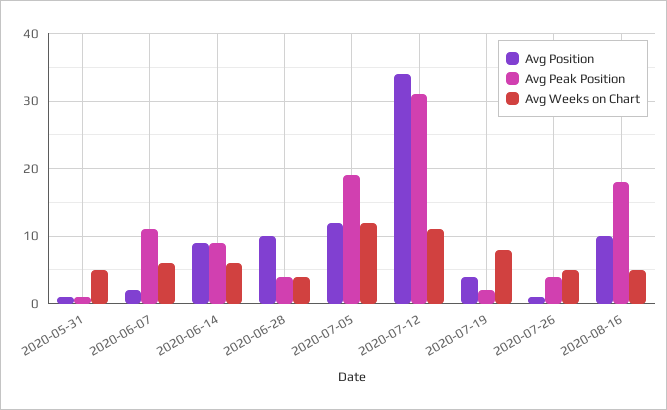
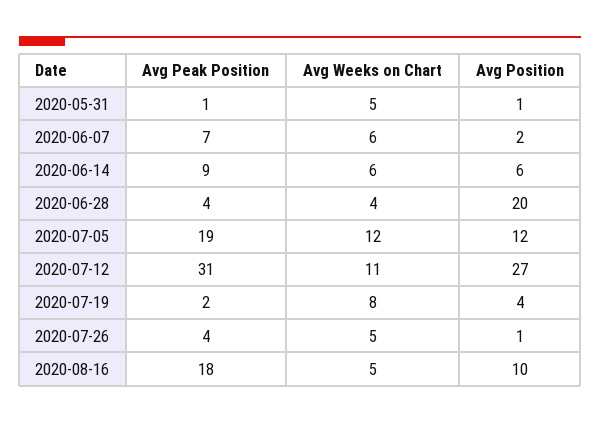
Avg Peak Position, 2020-06-07: 11 -> 7
Avg Position, 2020-06-14: 9 -> 6
Avg Position, 2020-06-28: 10 -> 20
Avg Position, 2020-07-12: 34 -> 27

